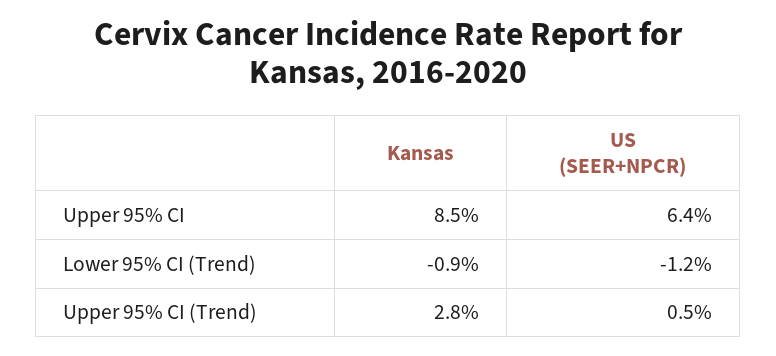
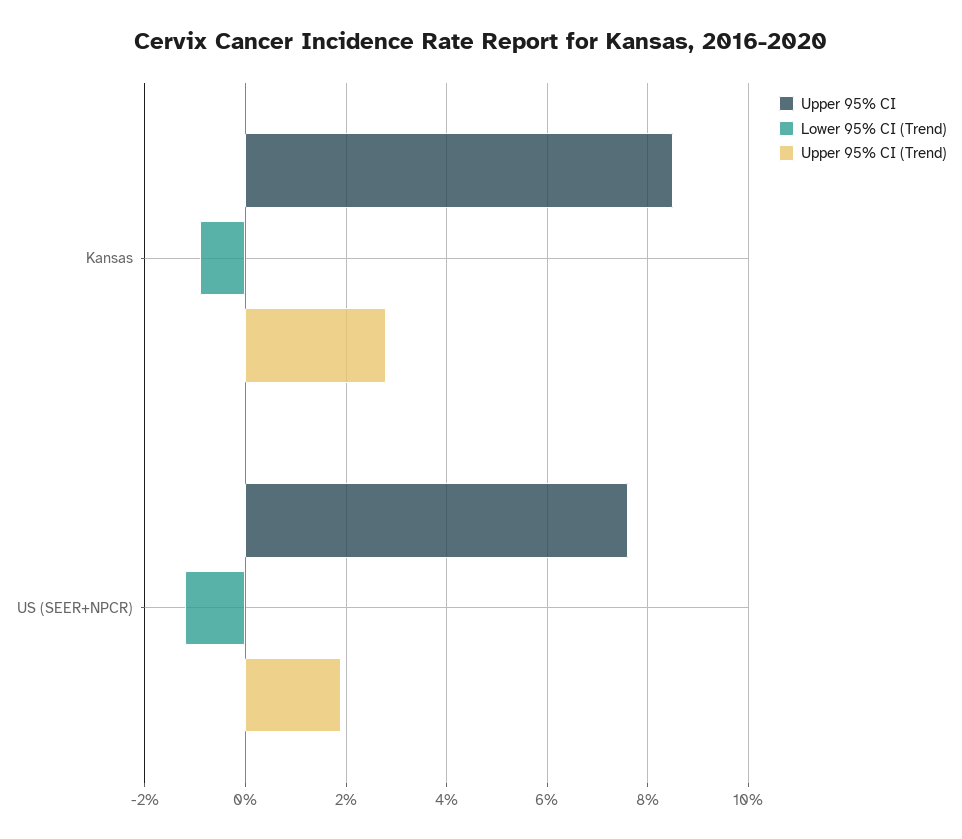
Upper 95% CI, US (SEER+NPCR): 6.4 -> 7.5
Upper 95% CI (Trend), US (SEER+NPCR): 0.5 -> 2

